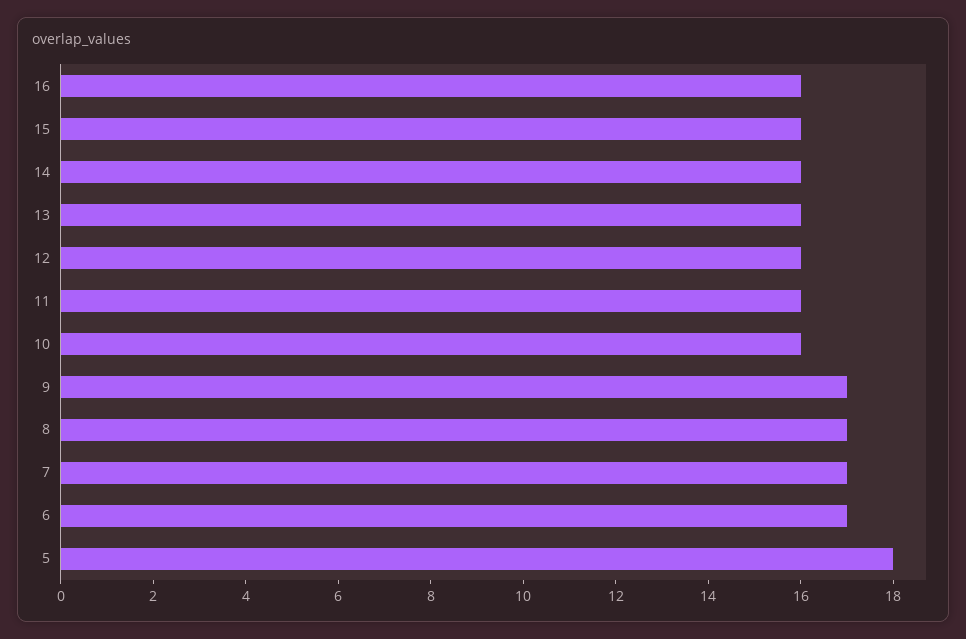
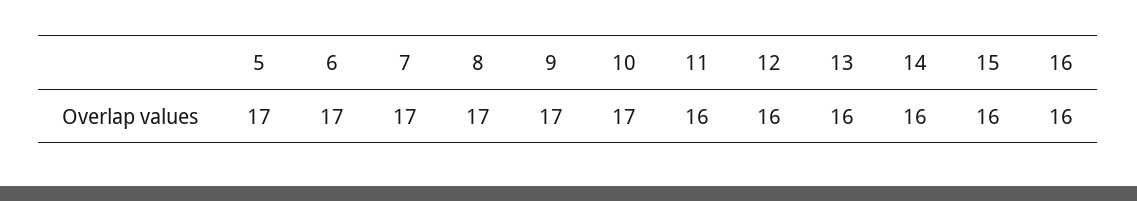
10: 16 -> 17
5: 18 -> 17

